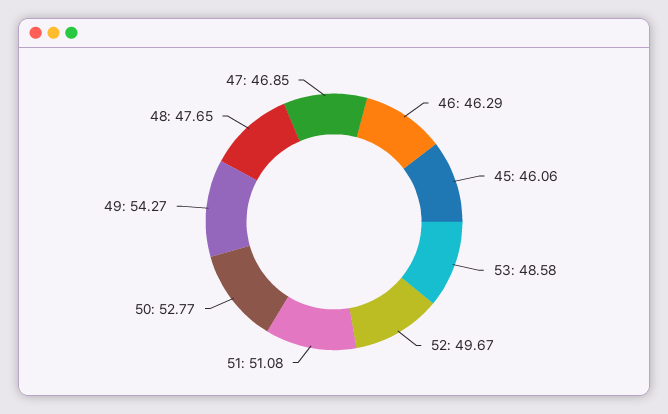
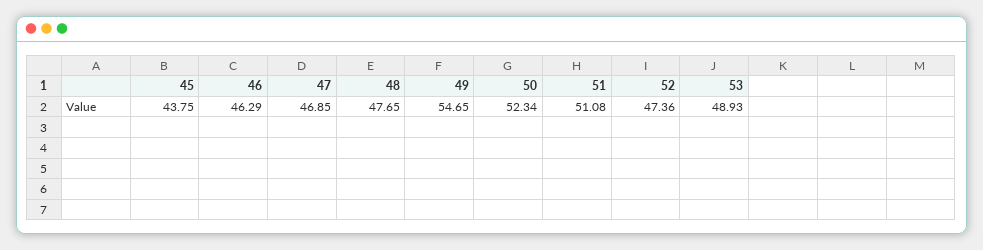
45: 46.06 -> 43.75
53: 48.58 -> 48.93
52: 49.67 -> 47.36
50: 52.77 -> 52.34
49: 54.27 -> 54.65

